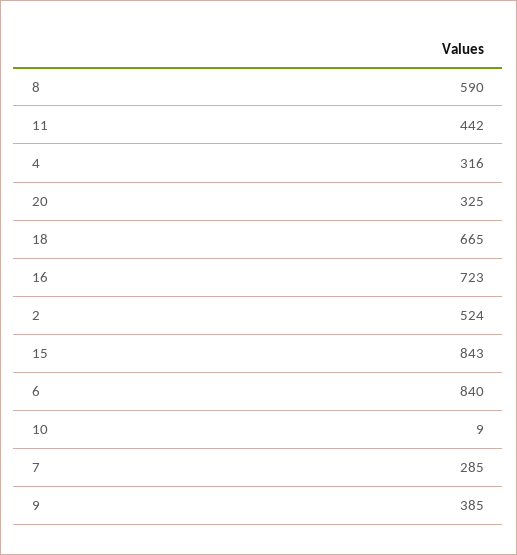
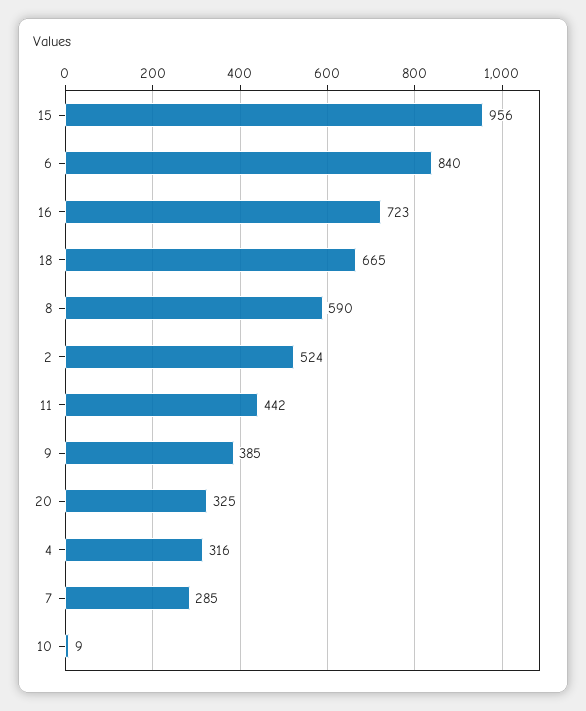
15: 843 -> 956

